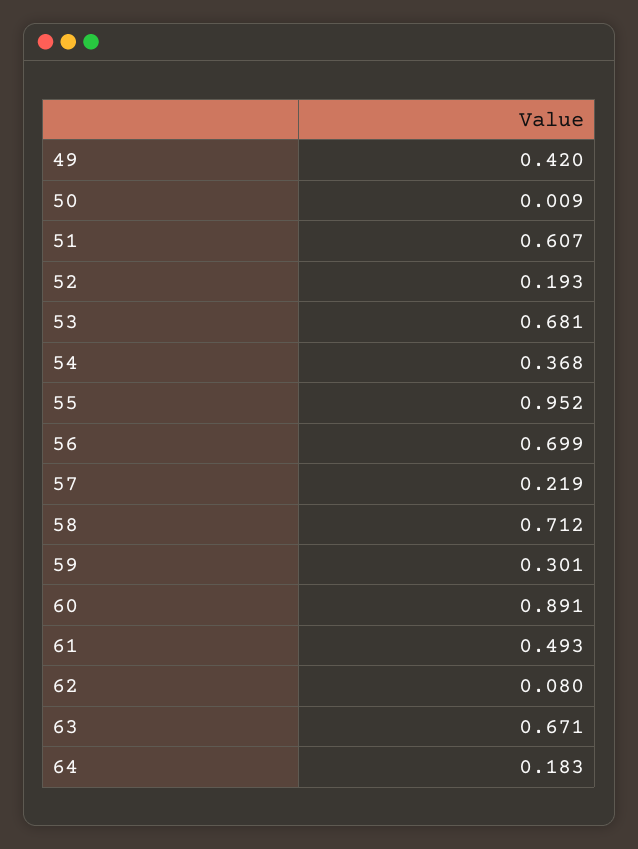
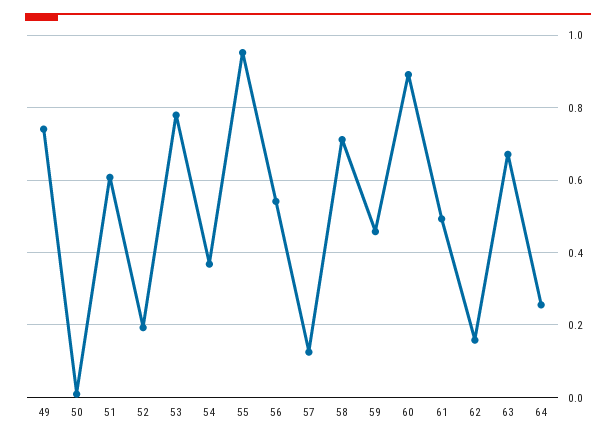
49: 0.42 -> 0.74
53: 0.681 -> 0.78
56: 0.699 -> 0.54
57: 0.219 -> 0.12
59: 0.301 -> 0.46
62: 0.08 -> 0.16
64: 0.183 -> 0.26

